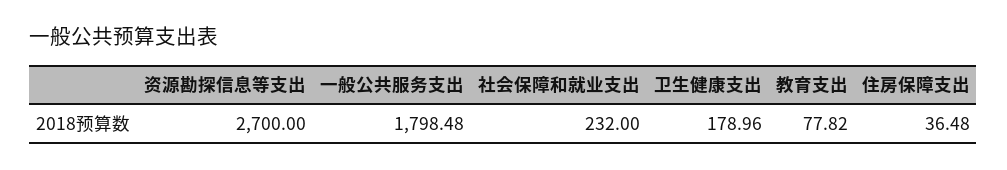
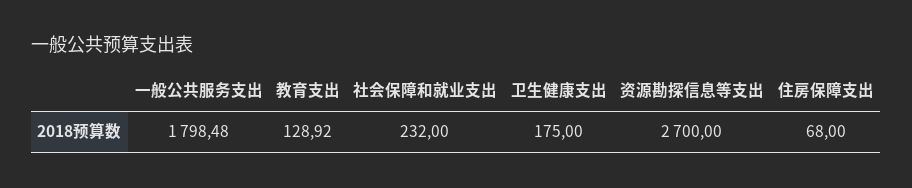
卫生健康支出: 178.96 -> 175
教育支出: 77.82 -> 128.92
住房保障支出: 36.48 -> 68

